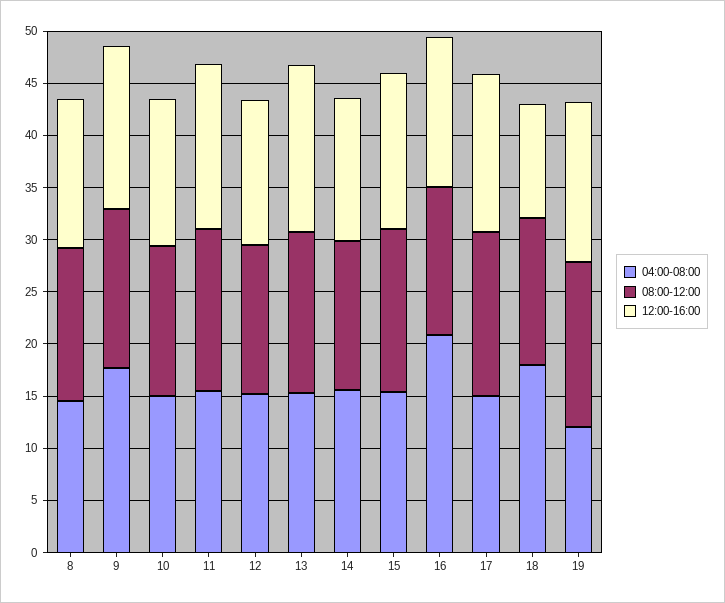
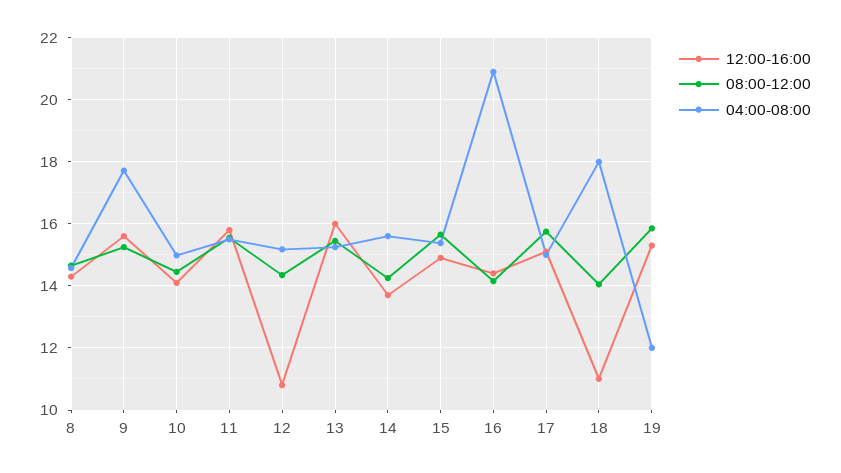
12:00-16:00, 12: 14 -> 10.8

